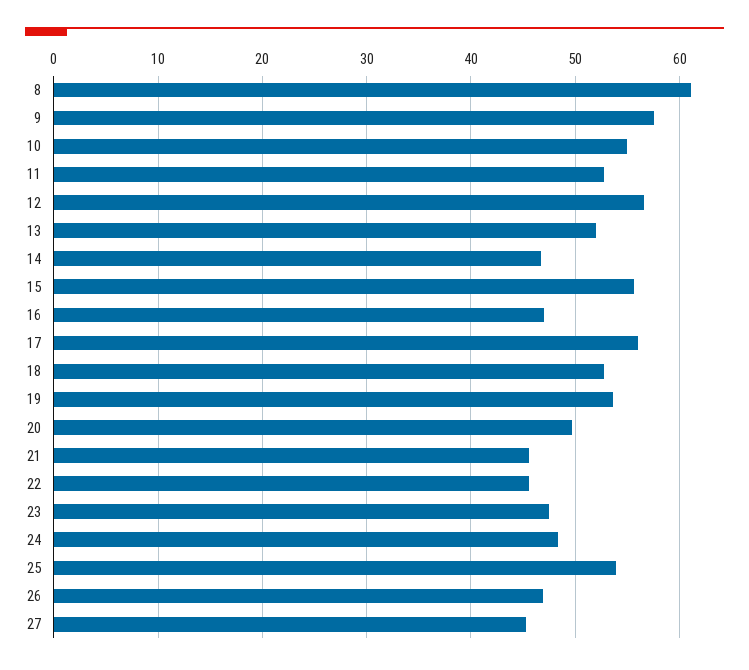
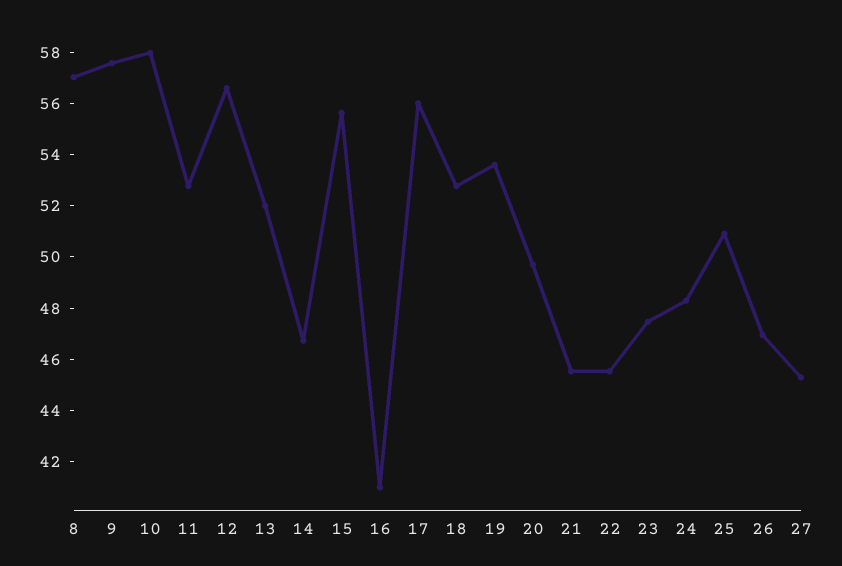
8: 61 -> 57
10: 55 -> 58
16: 47 -> 41
25: 54 -> 51

